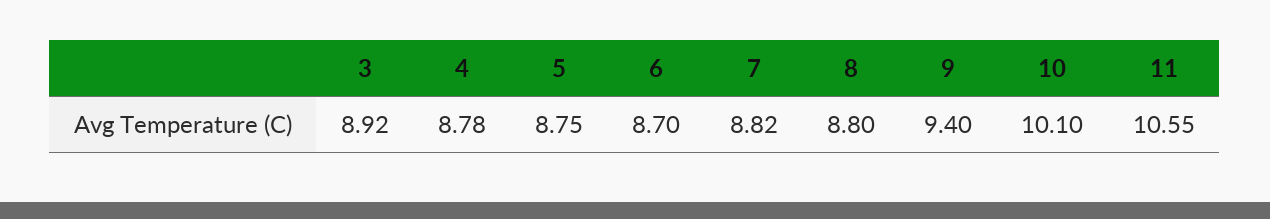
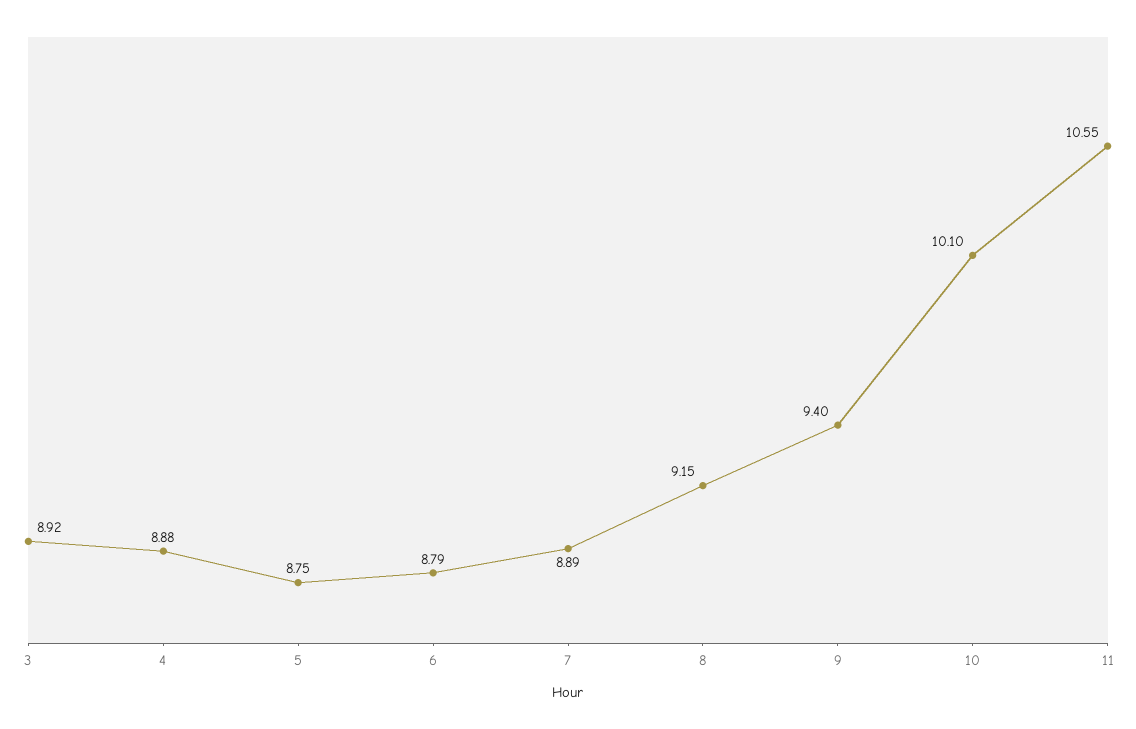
4: 8.78 -> 8.88
6: 8.7 -> 8.79
7: 8.82 -> 8.89
8: 8.8 -> 9.15

